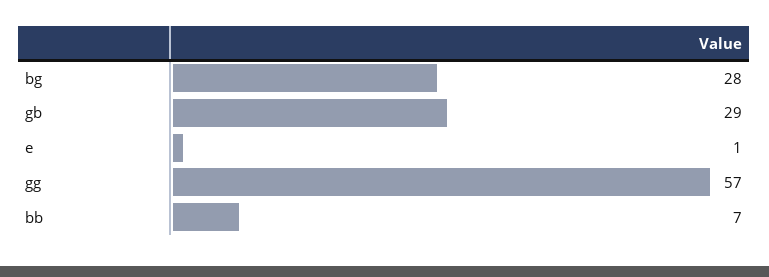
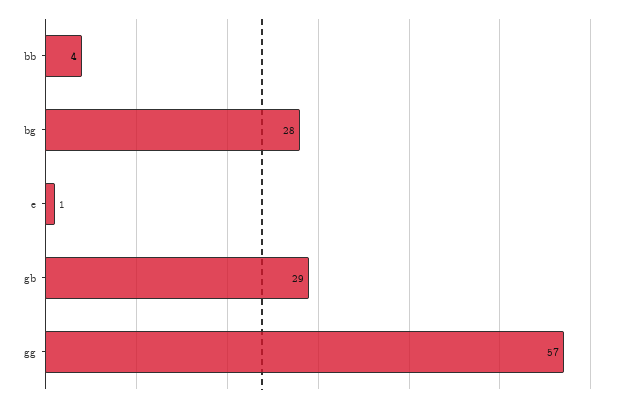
bb: 7 -> 4

